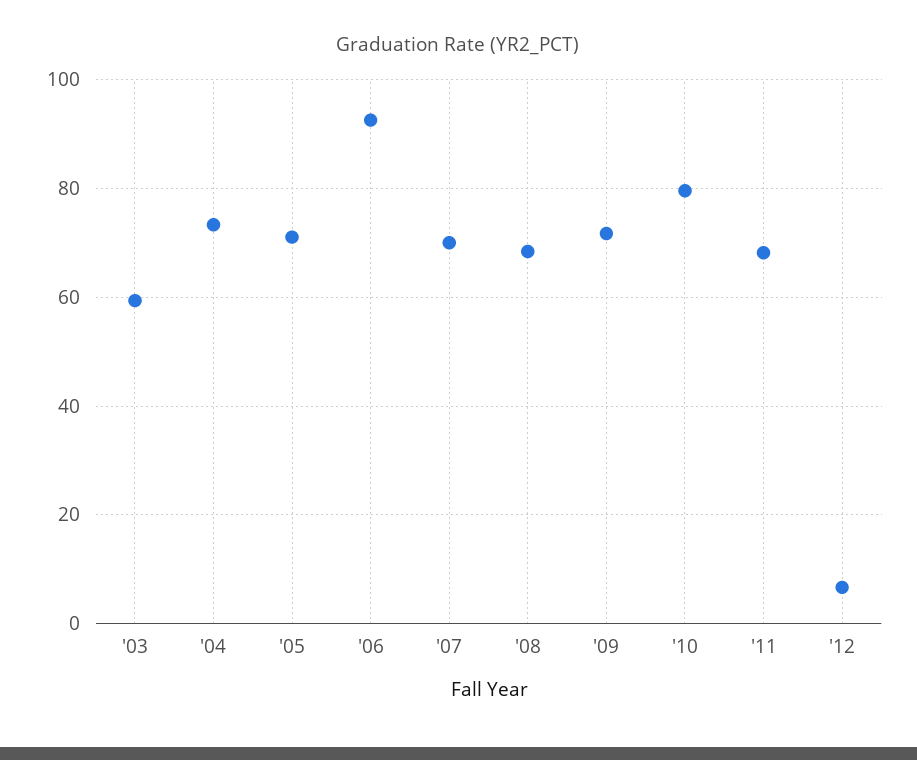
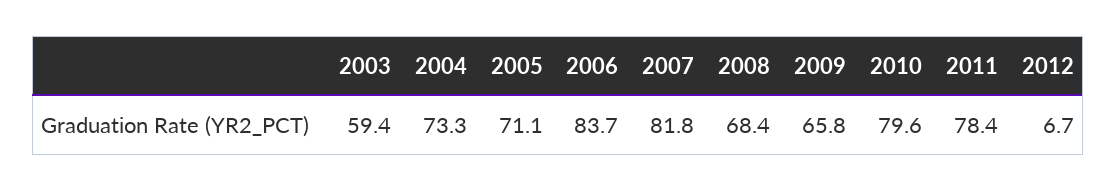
'06: 92 -> 83.7
'07: 70 -> 81.8
'09: 72 -> 65.8
'11: 68 -> 78.4

